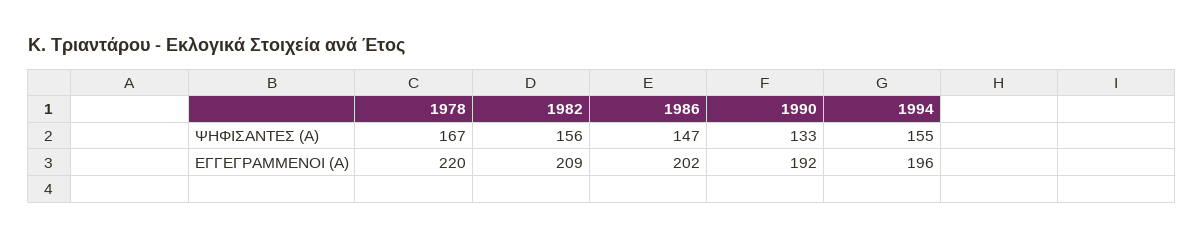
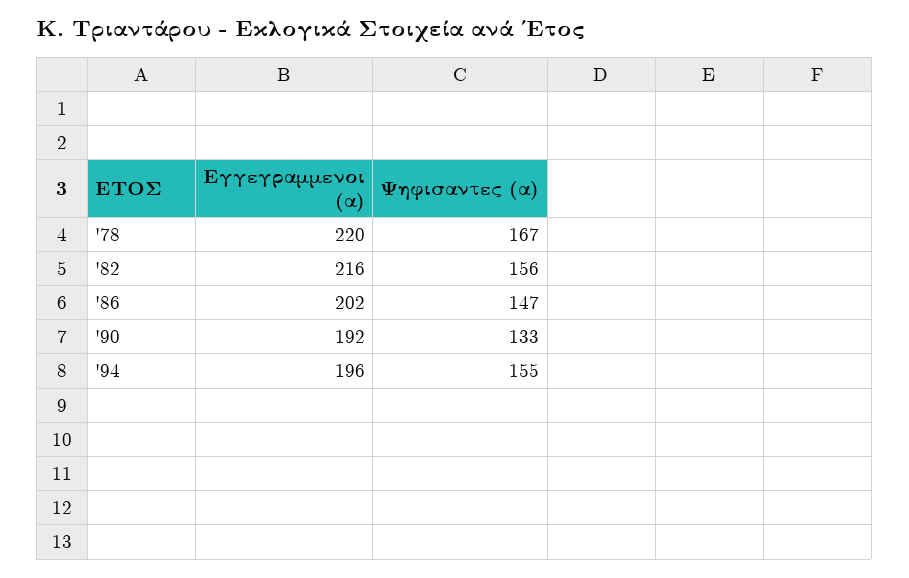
1982, ΕΓΓΕΓΡΑΜΜΕΝΟΙ (Α): 209 -> 216

